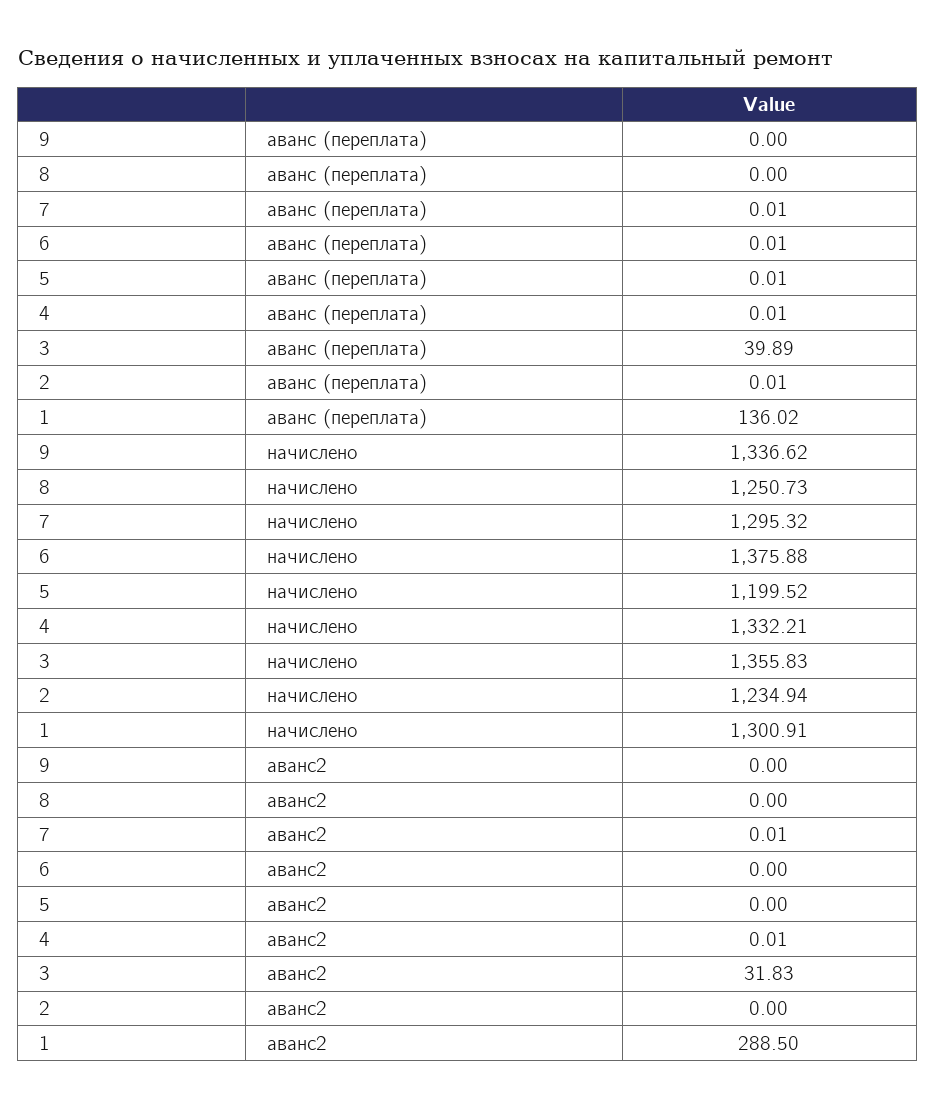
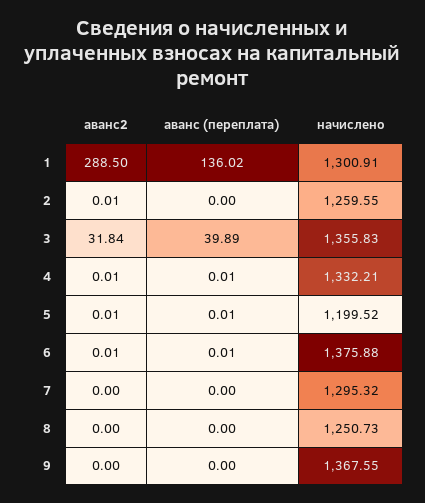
7, аванс (переплата): 0.01 -> 0
2, аванс (переплата): 0.01 -> 0
9, начислено: 1336.62 -> 1367.55
2, начислено: 1234.94 -> 1259.55
7, аванс2: 0.01 -> 0
6, аванс2: 0 -> 0.01
5, аванс2: 0 -> 0.01
3, аванс2: 31.83 -> 31.84
2, аванс2: 0 -> 0.01

